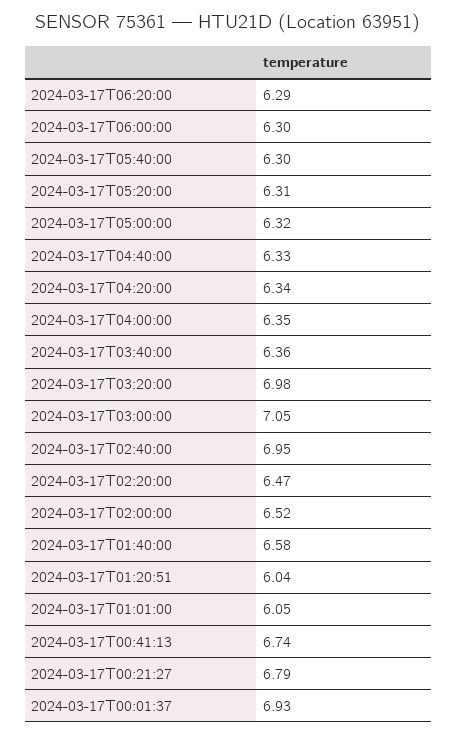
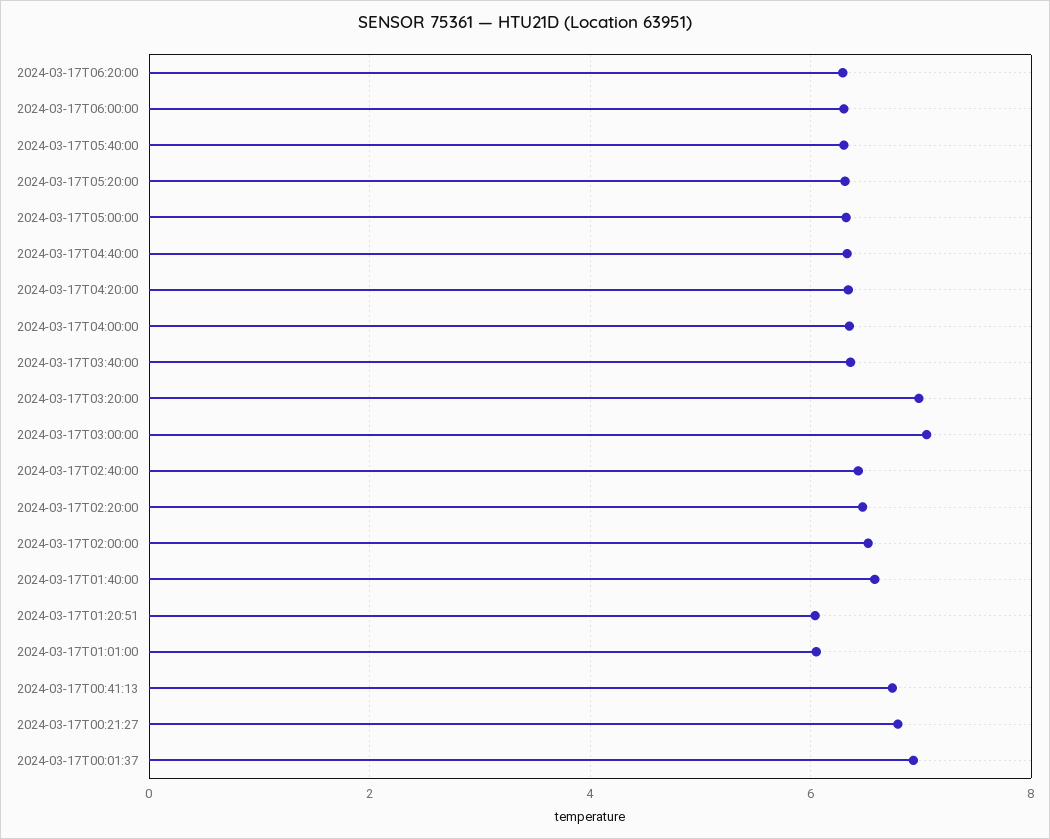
2024-03-17T02:40:00: 6.95 -> 6.4

